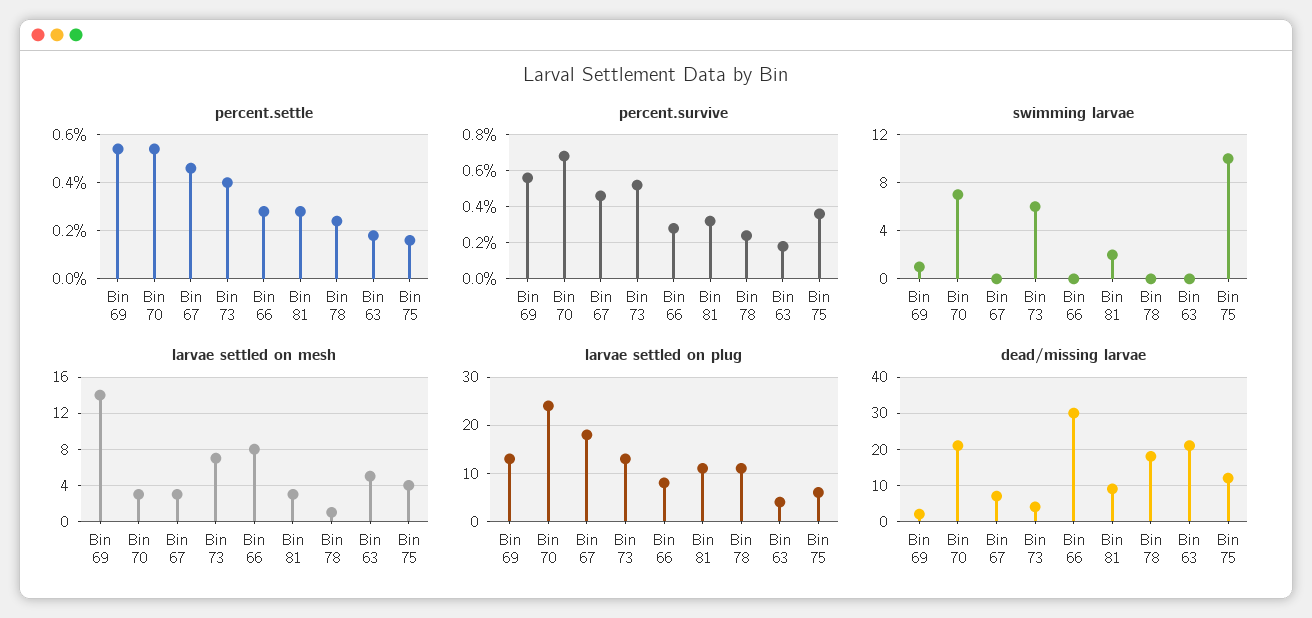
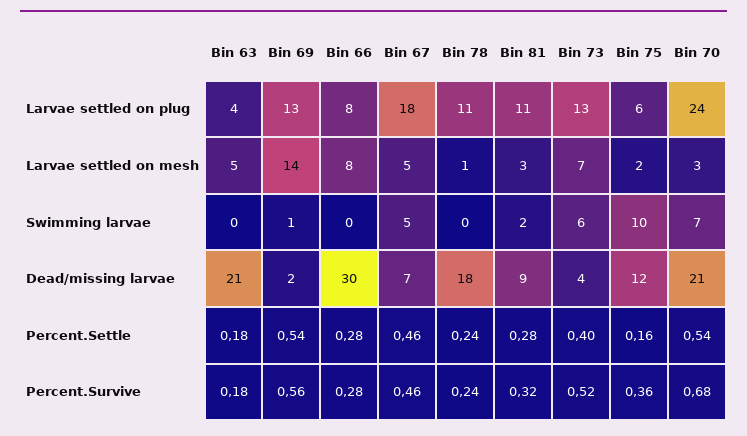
swimming larvae, Bin 67: 0 -> 5
larvae settled on mesh, Bin 67: 3 -> 5
larvae settled on mesh, Bin 75: 4 -> 2

